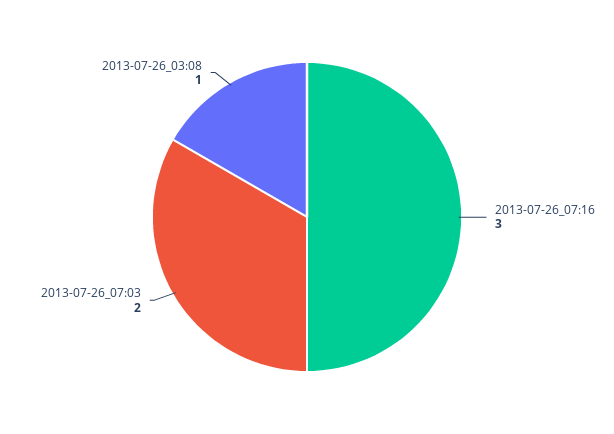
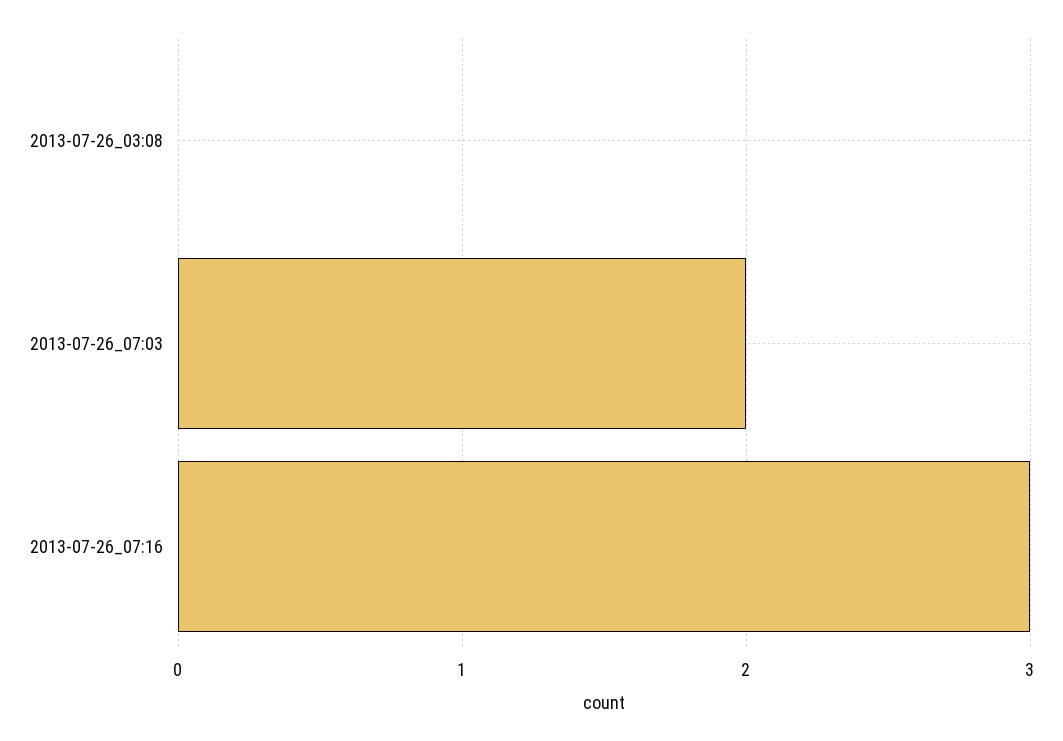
2013-07-26_03:08: 1 -> 0

